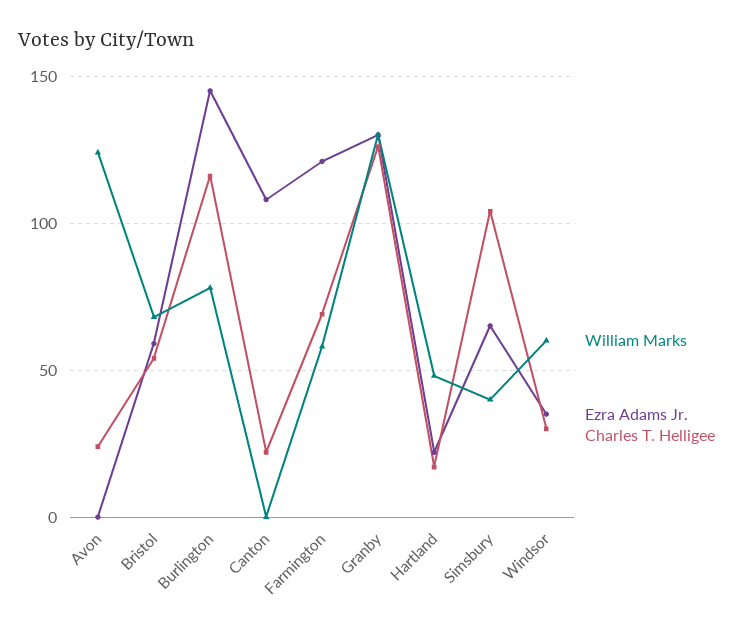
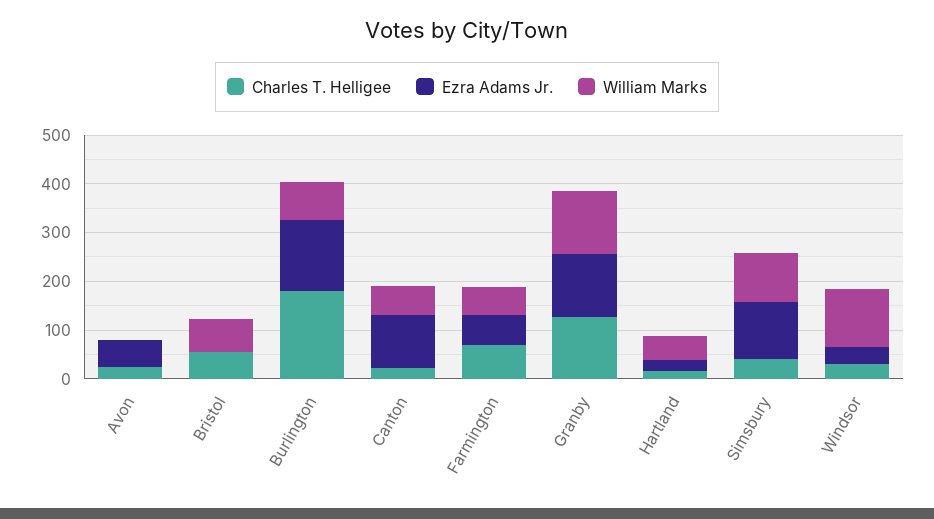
William Marks, Avon: 125 -> 0
Ezra Adams Jr., Avon: 0 -> 60
Ezra Adams Jr., Bristol: 60 -> 0
Charles T. Helligee, Burlington: 115 -> 180
William Marks, Canton: 0 -> 60
Ezra Adams Jr., Farmington: 120 -> 60
William Marks, Simsbury: 40 -> 100
Ezra Adams Jr., Simsbury: 65 -> 120
Charles T. Helligee, Simsbury: 105 -> 40
William Marks, Windsor: 60 -> 120

